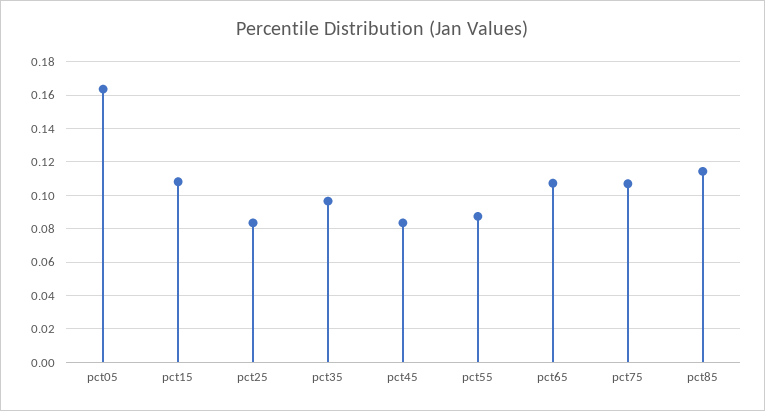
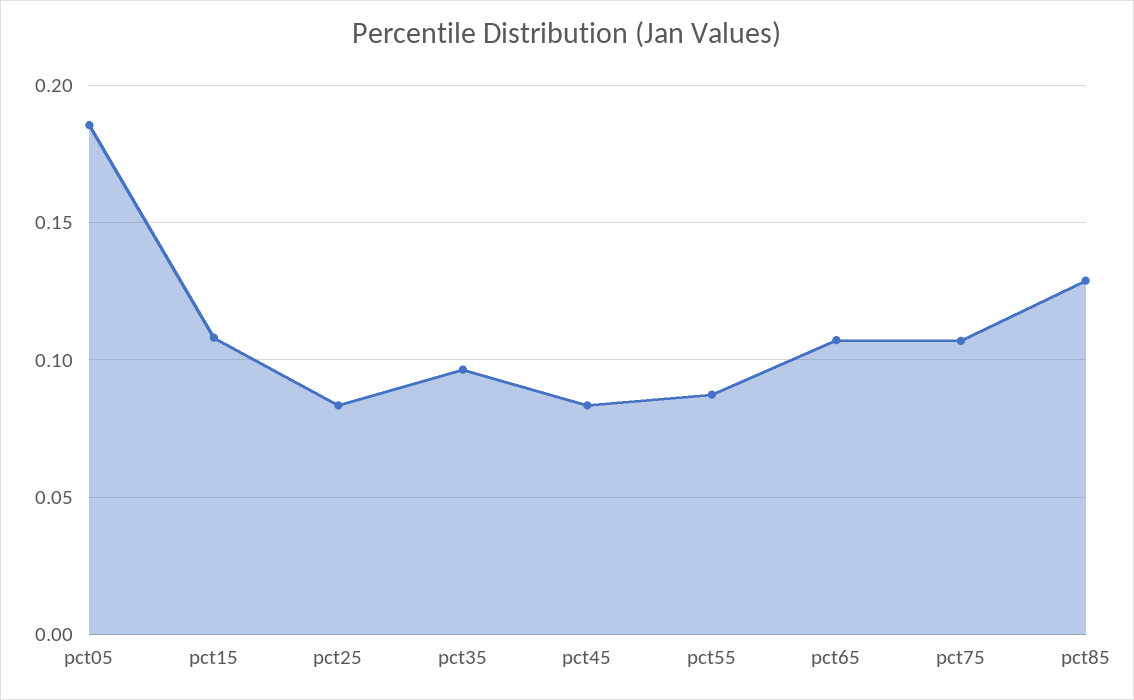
pct05: 0.165 -> 0.185
pct85: 0.115 -> 0.13

